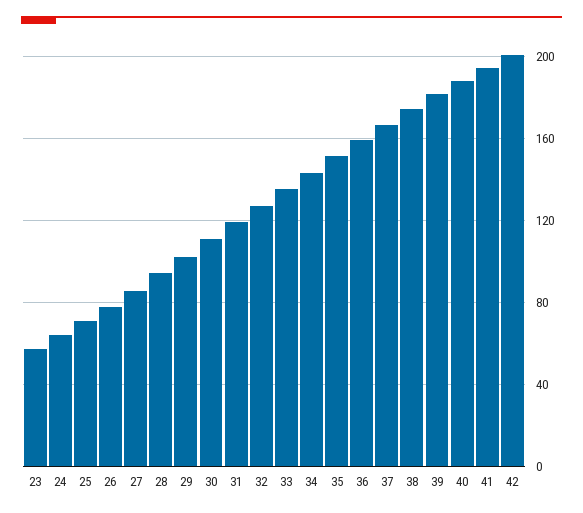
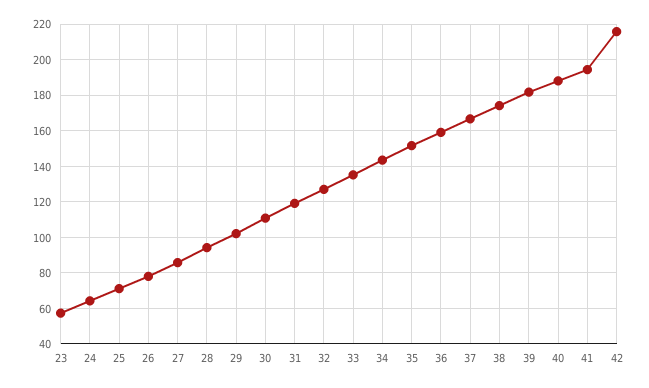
42: 200 -> 215

